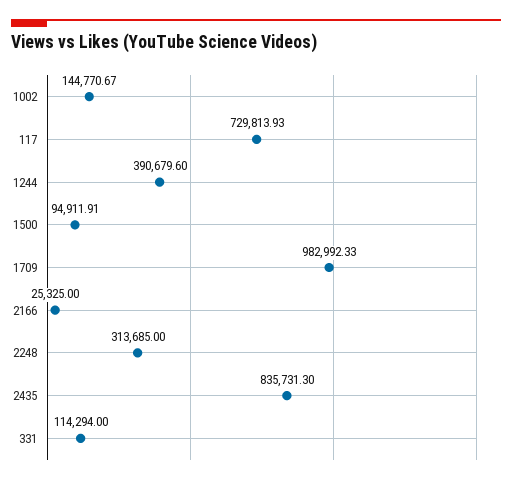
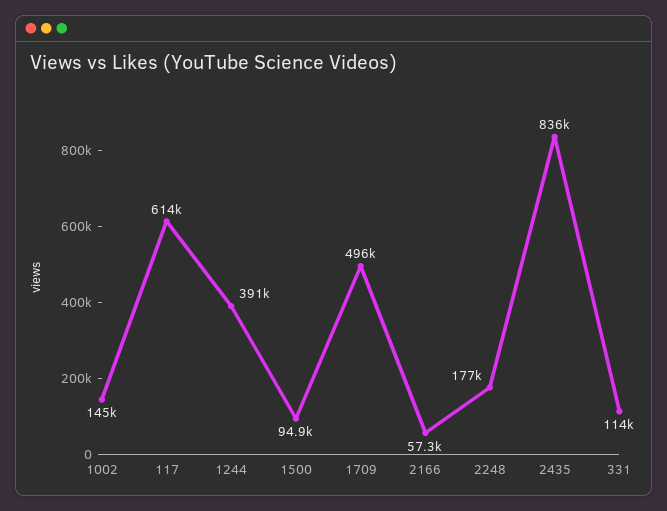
117: 729813.93 -> 614000
1709: 982992.33 -> 496000
2166: 25325 -> 57300
2248: 313685 -> 177000

